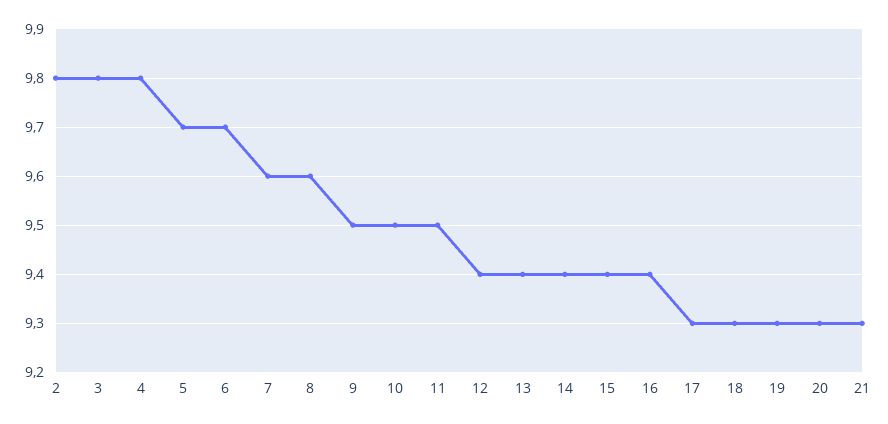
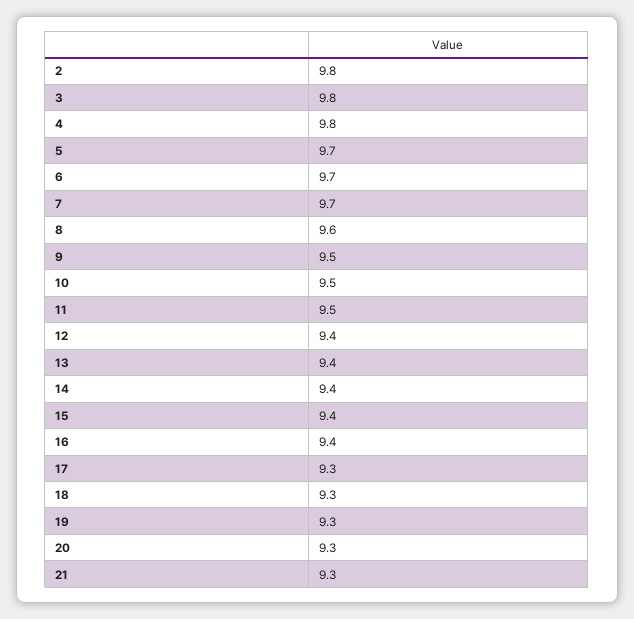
7: 9.6 -> 9.7

